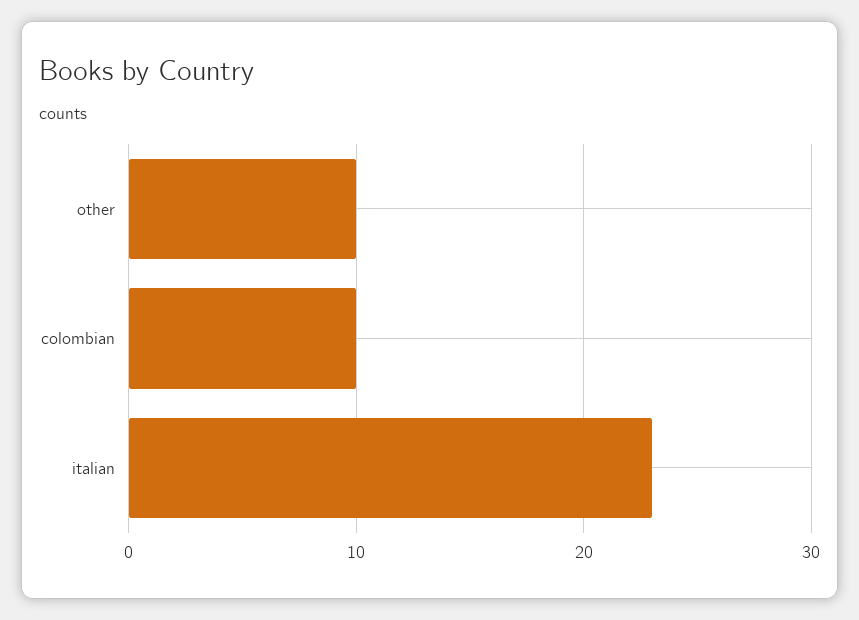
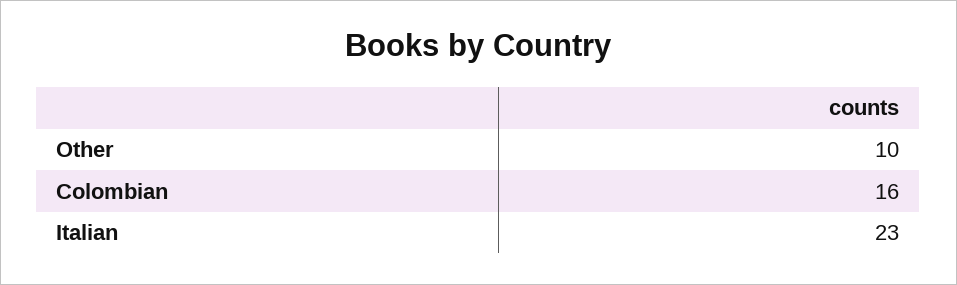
colombian: 10 -> 16

